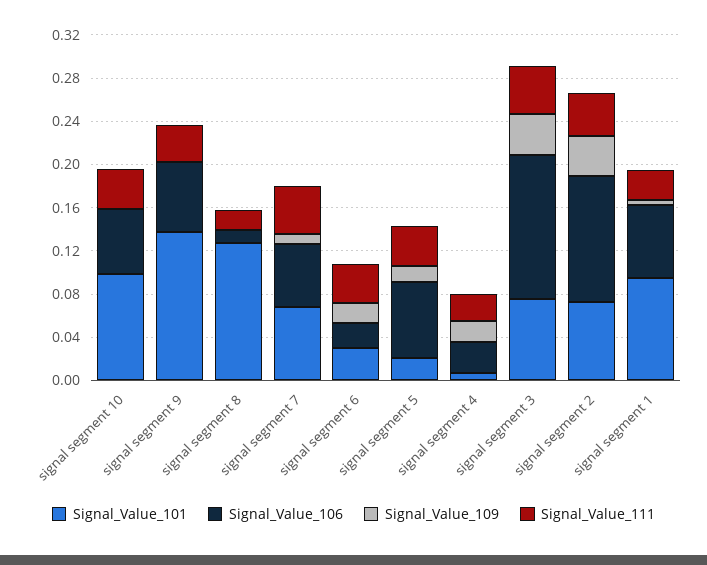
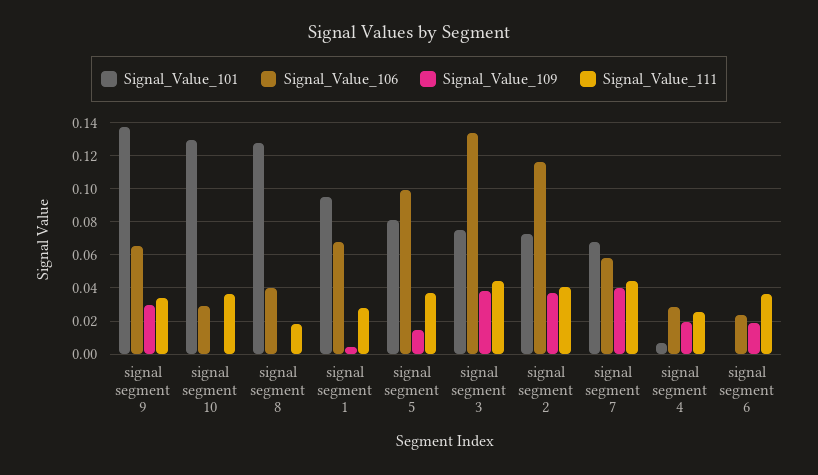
Signal_Value_101, signal segment 10: 0.1 -> 0.13
Signal_Value_106, signal segment 10: 0.06 -> 0.03
Signal_Value_109, signal segment 9: 0 -> 0.03
Signal_Value_106, signal segment 8: 0.01 -> 0.04
Signal_Value_109, signal segment 7: 0.01 -> 0.04
Signal_Value_101, signal segment 6: 0.03 -> 0
Signal_Value_101, signal segment 5: 0.02 -> 0.08
Signal_Value_106, signal segment 5: 0.07 -> 0.1

